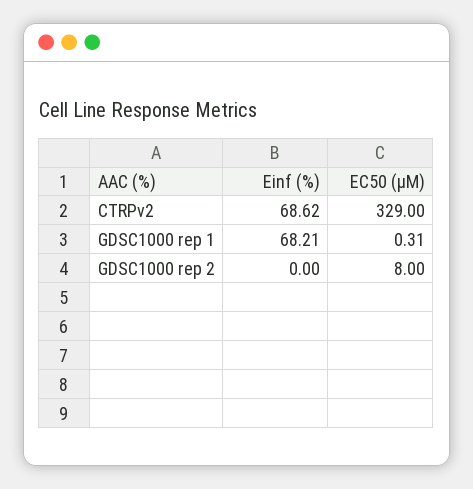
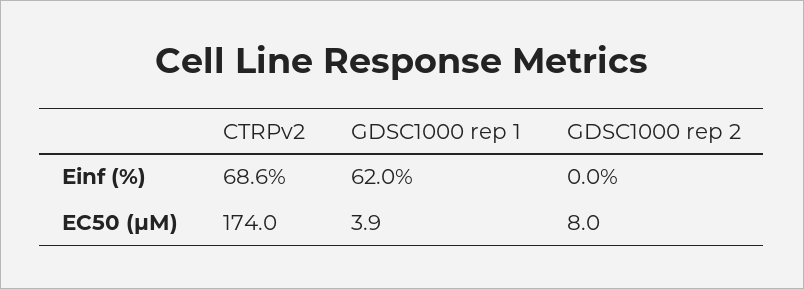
EC50 (µM), CTRPv2: 329 -> 174
Einf (%), GDSC1000 rep 1: 68.21 -> 62
EC50 (µM), GDSC1000 rep 1: 0.31 -> 3.9

